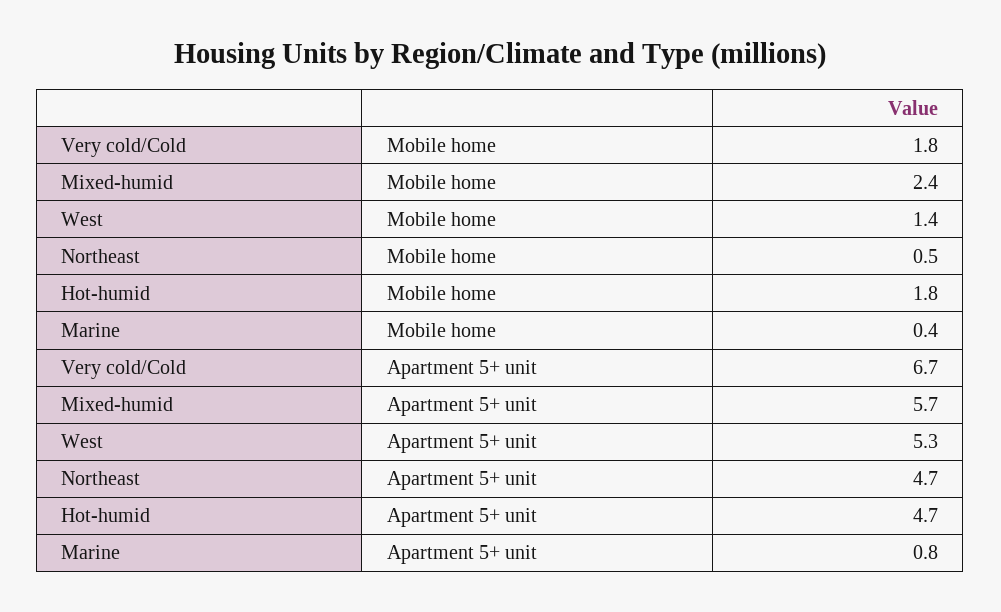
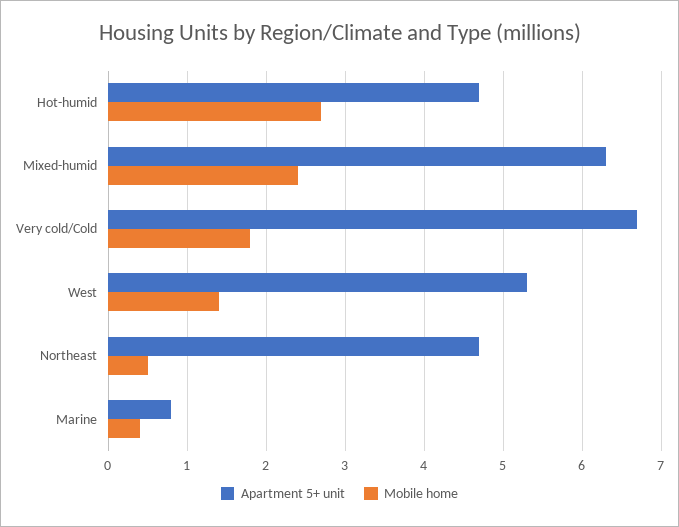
Mobile home, Hot-humid: 1.8 -> 2.7
Apartment 5+ unit, Mixed-humid: 5.7 -> 6.3

